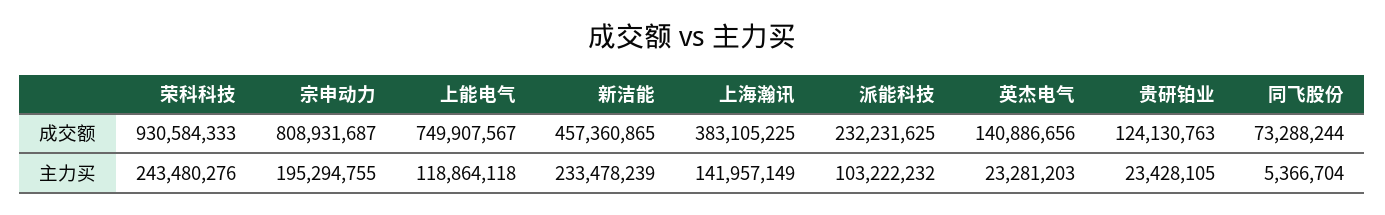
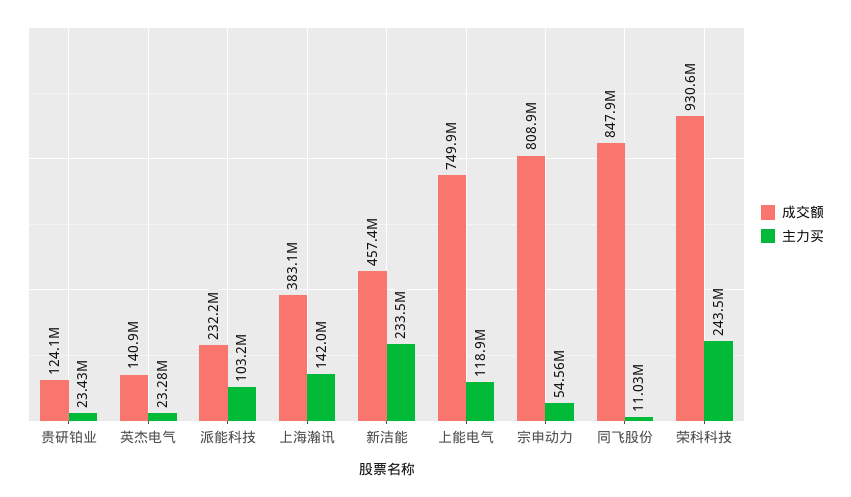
成交额, 同飞股份: 73288244 -> 847900000
主力买, 宗申动力: 195294755 -> 54560000
主力买, 同飞股份: 5366704 -> 11030000

